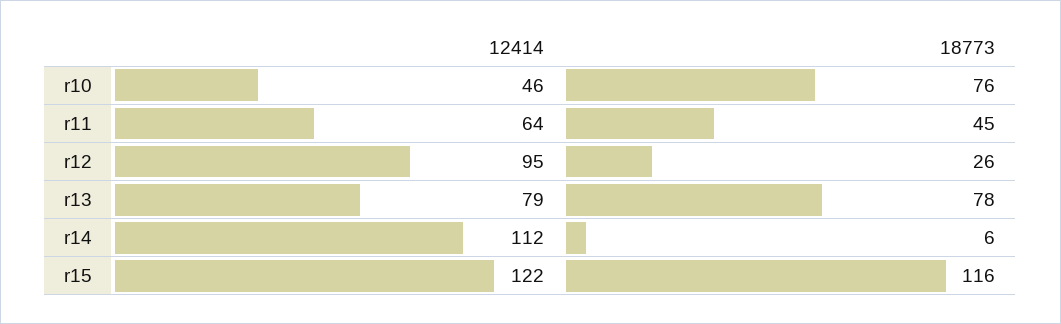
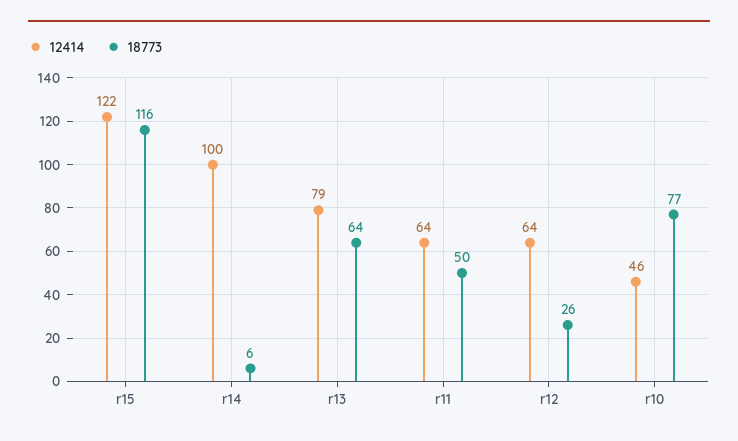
18773, r10: 76 -> 77
18773, r11: 45 -> 50
12414, r12: 95 -> 64
18773, r13: 78 -> 64
12414, r14: 112 -> 100

